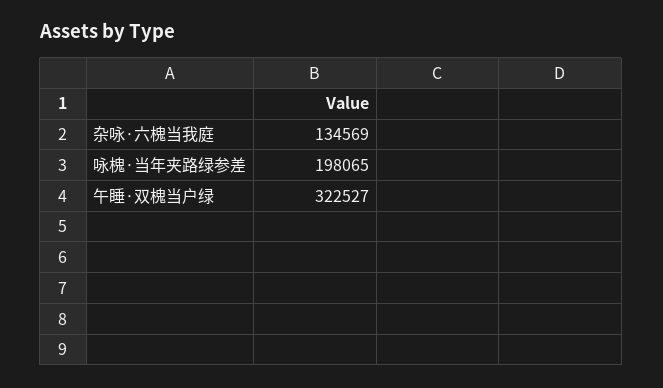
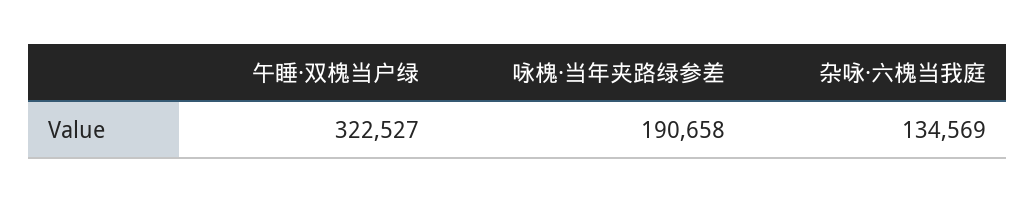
咏槐·当年夹路绿参差: 198065 -> 190658

